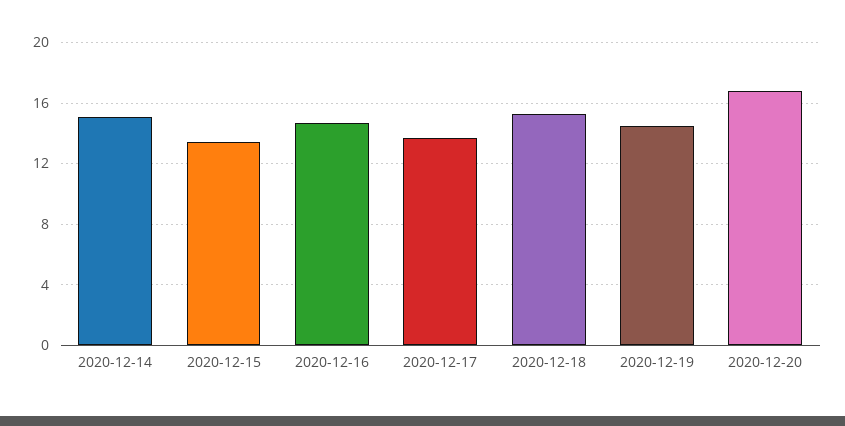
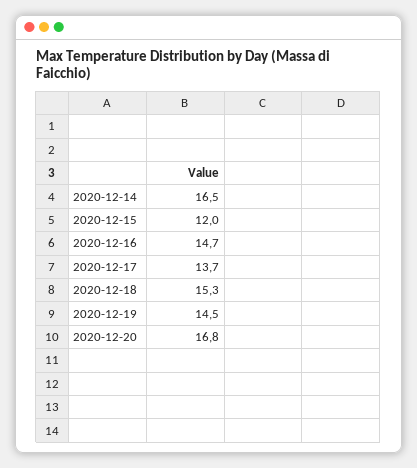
2020-12-14: 15 -> 16.5
2020-12-15: 13.5 -> 12

